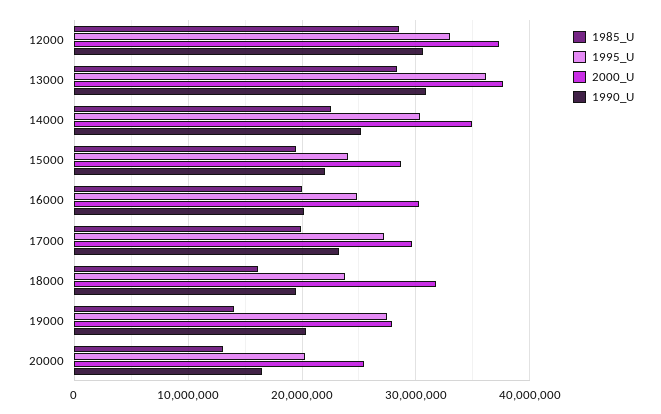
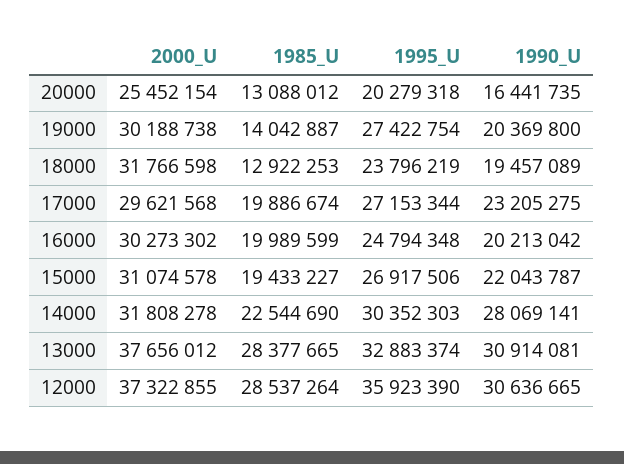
1995_U, 12000: 33000000 -> 35923390
1995_U, 13000: 36000000 -> 32883374
2000_U, 14000: 35000000 -> 31808278
1990_U, 14000: 25000000 -> 28069141
1995_U, 15000: 24000000 -> 26917506
2000_U, 15000: 29000000 -> 31074578
1985_U, 18000: 16000000 -> 12922253
2000_U, 19000: 28000000 -> 30188738

